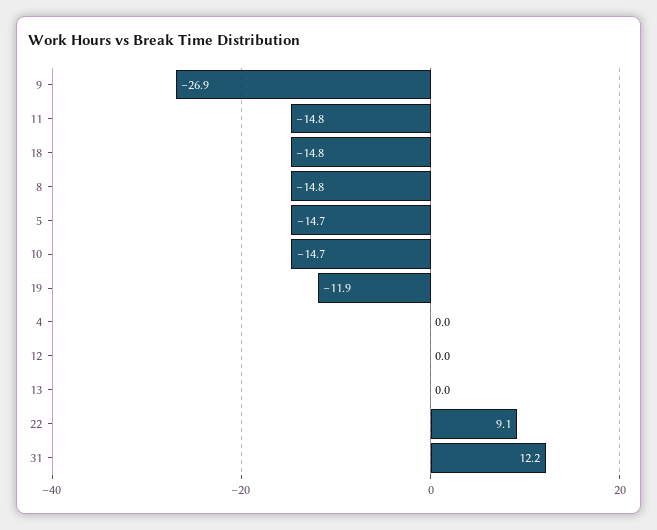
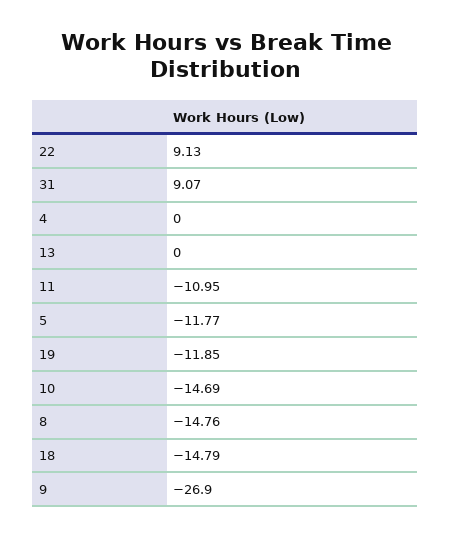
11: -14.8 -> -10.95
5: -14.7 -> -11.77
12: 0 -> none
31: 12.2 -> 9.07

